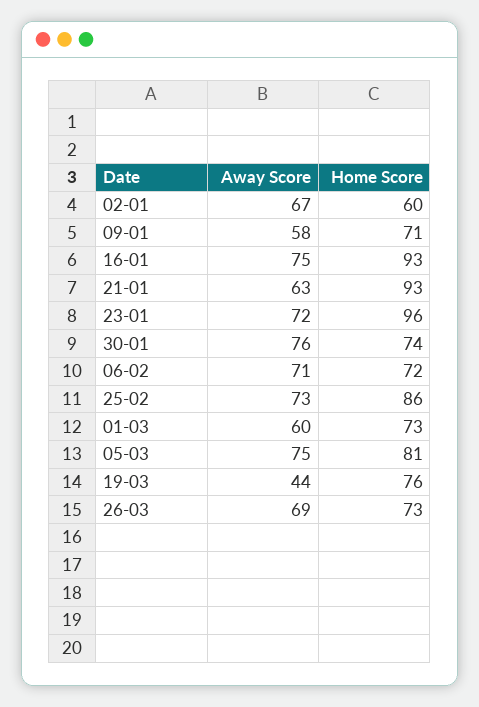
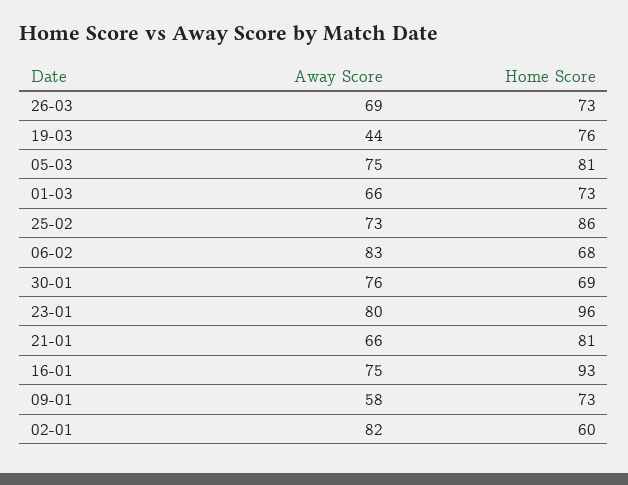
Away Score, 02-01: 67 -> 82
Home Score, 09-01: 71 -> 73
Away Score, 21-01: 63 -> 66
Home Score, 21-01: 93 -> 81
Away Score, 23-01: 72 -> 80
Home Score, 30-01: 74 -> 69
Away Score, 06-02: 71 -> 83
Home Score, 06-02: 72 -> 68
Away Score, 01-03: 60 -> 66

